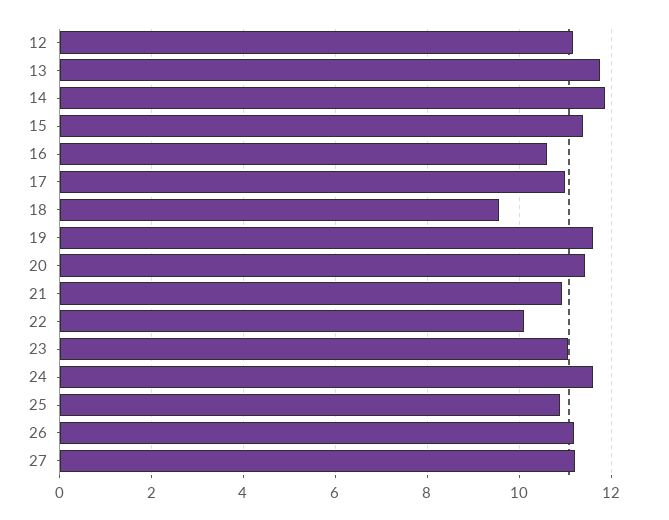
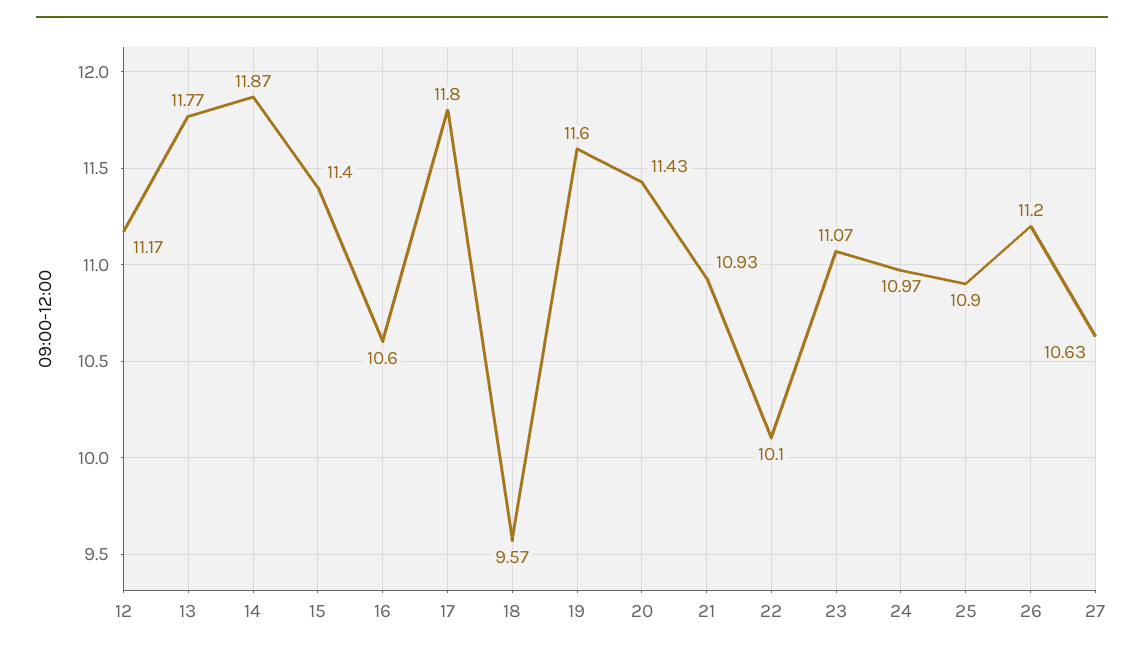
17: 11 -> 11.8
24: 11.6 -> 10.97
27: 11.2 -> 10.63

